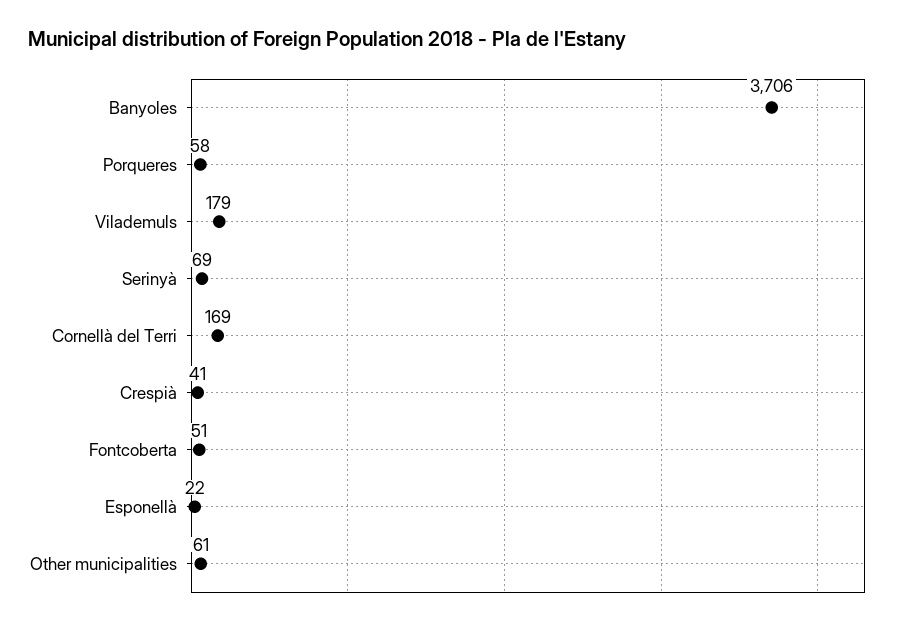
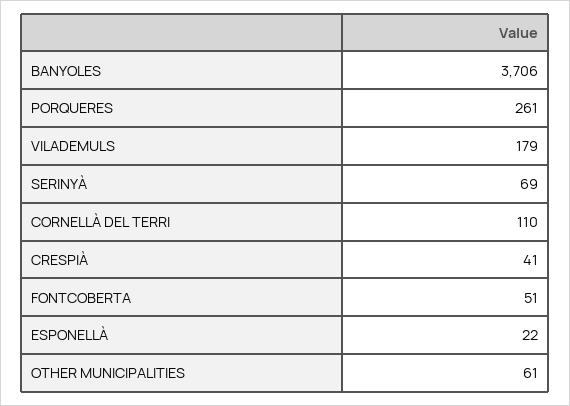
Porqueres: 58 -> 261
Cornellà del Terri: 169 -> 110

